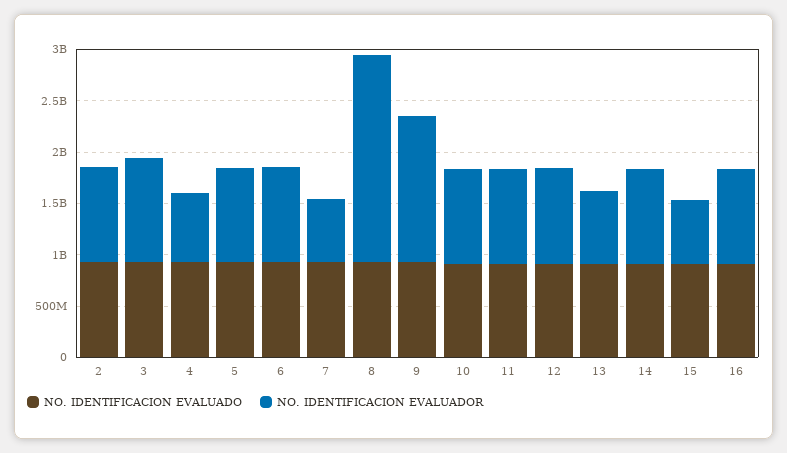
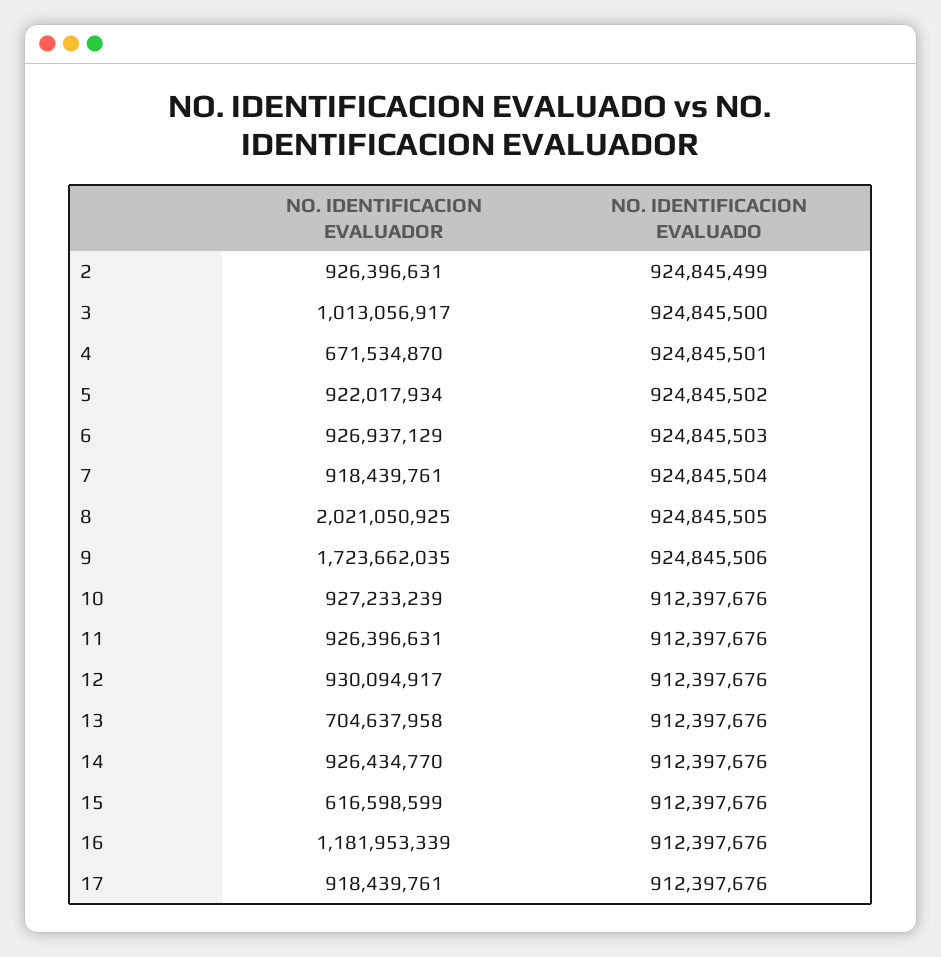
NO. IDENTIFICACION EVALUADOR, 7: 600000000 -> 918439761
NO. IDENTIFICACION EVALUADOR, 9: 1400000000 -> 1723662035
NO. IDENTIFICACION EVALUADOR, 16: 900000000 -> 1181953339
NO. IDENTIFICACION EVALUADOR, 17: none -> 918439761
NO. IDENTIFICACION EVALUADO, 17: none -> 912397676

